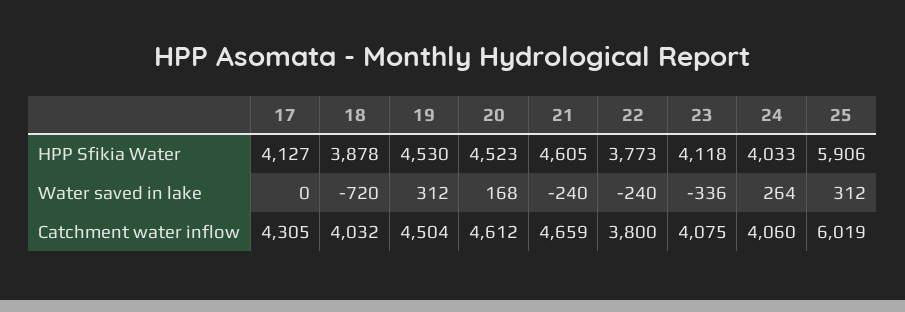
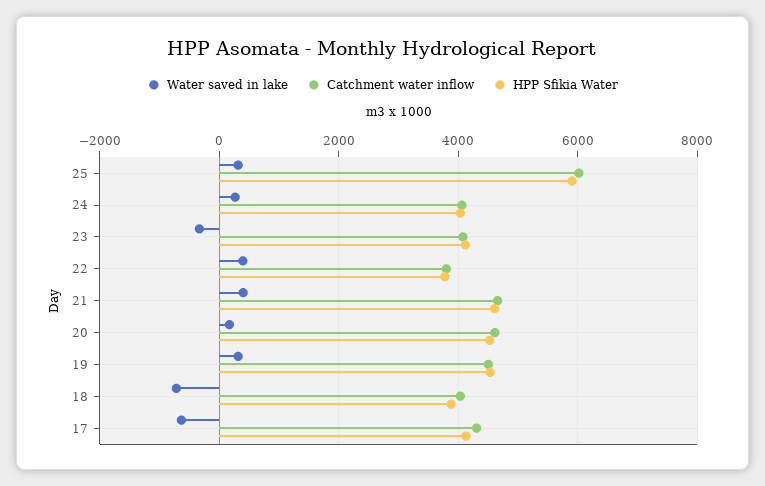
Water saved in lake, 17: 0 -> -600
Water saved in lake, 21: -240 -> 400
Water saved in lake, 22: -240 -> 400

